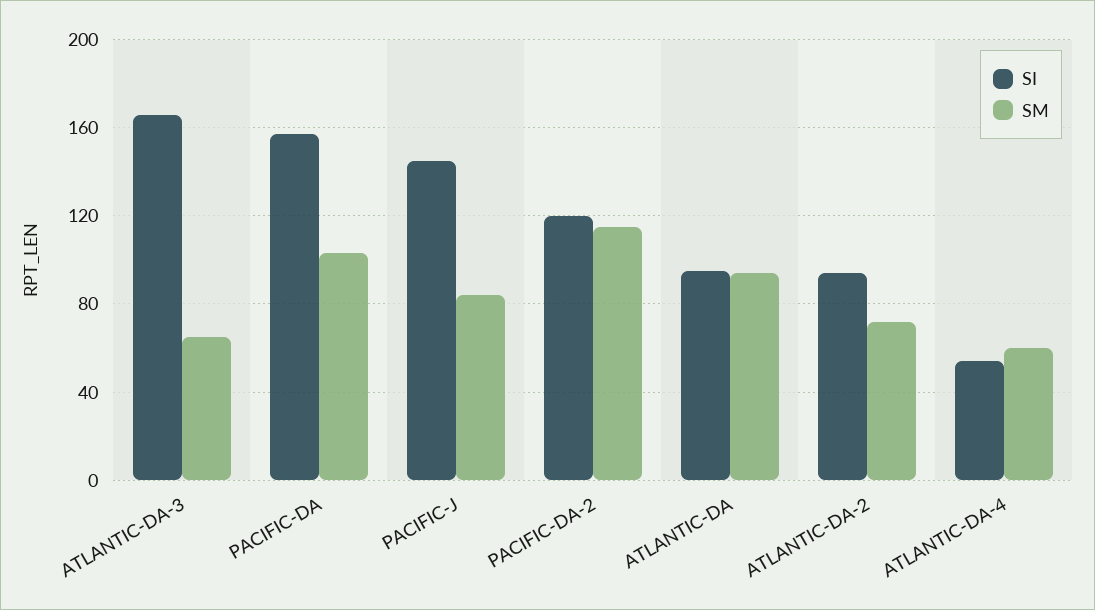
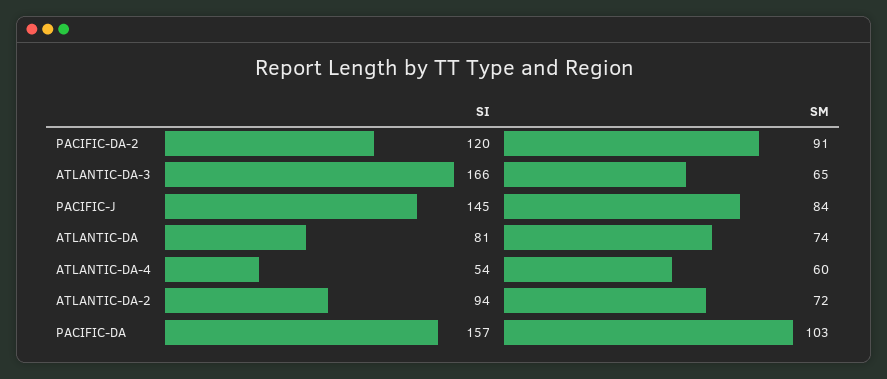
SM, PACIFIC-DA-2: 115 -> 91
SI, ATLANTIC-DA: 95 -> 81
SM, ATLANTIC-DA: 95 -> 74

